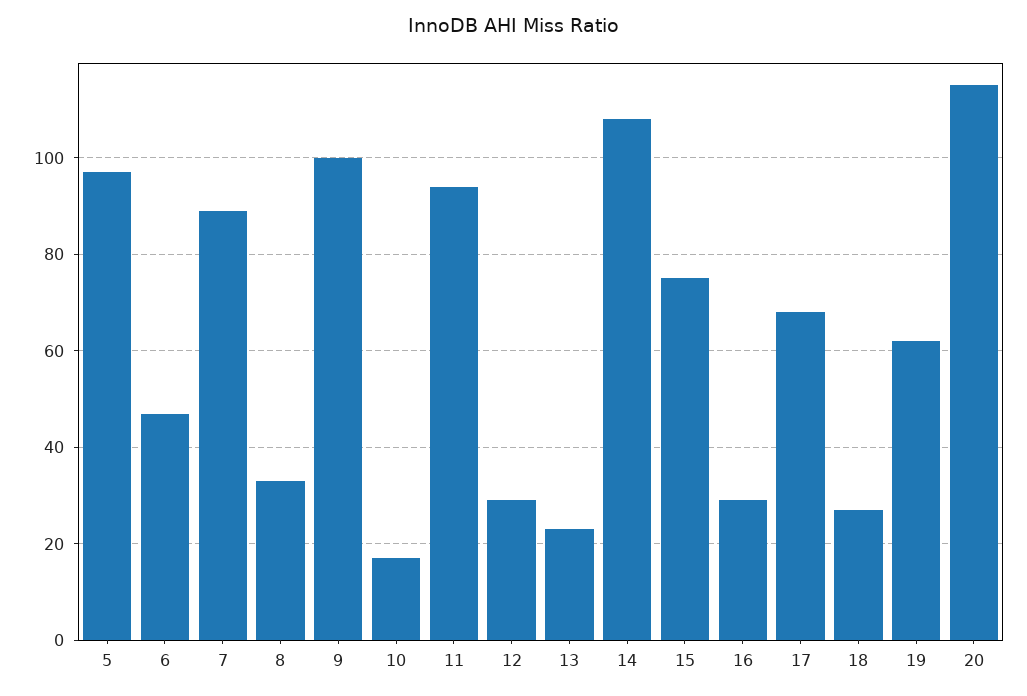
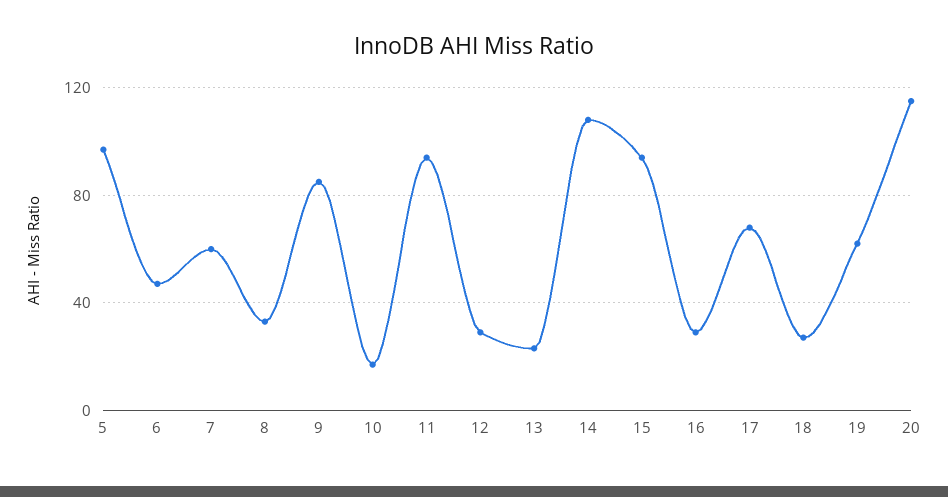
7: 90 -> 60
9: 100 -> 85
15: 75 -> 95

